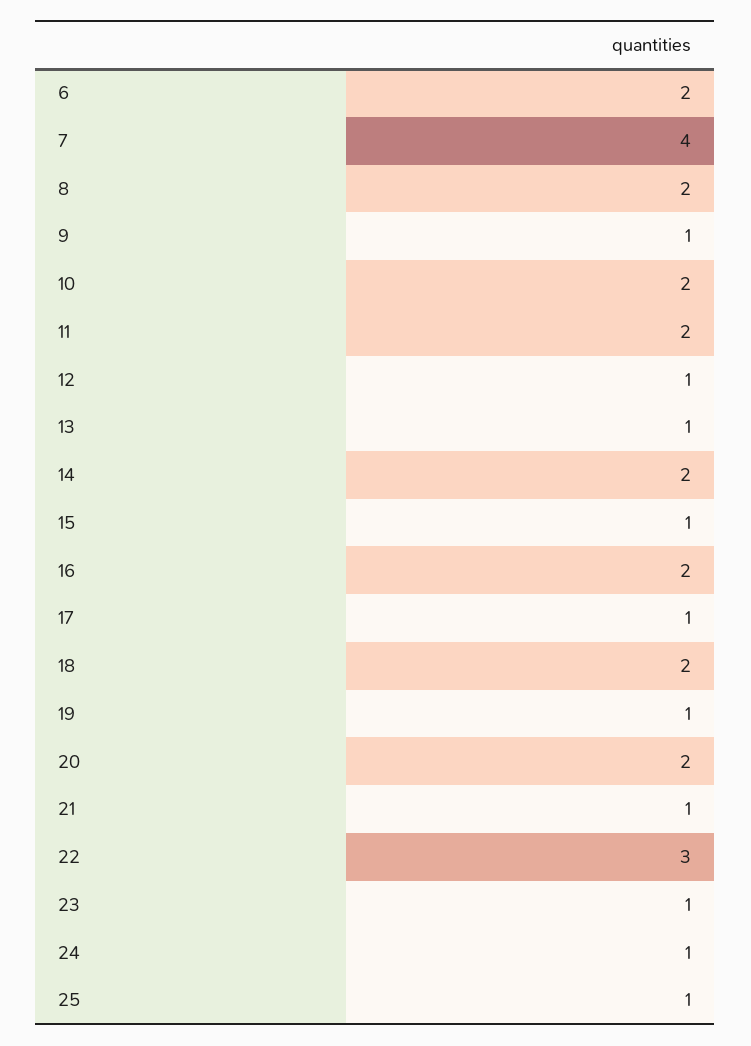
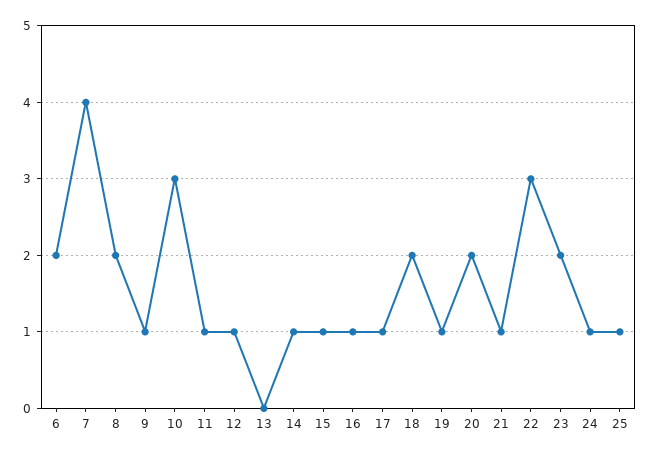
10: 2 -> 3
11: 2 -> 1
13: 1 -> 0
14: 2 -> 1
16: 2 -> 1
23: 1 -> 2

